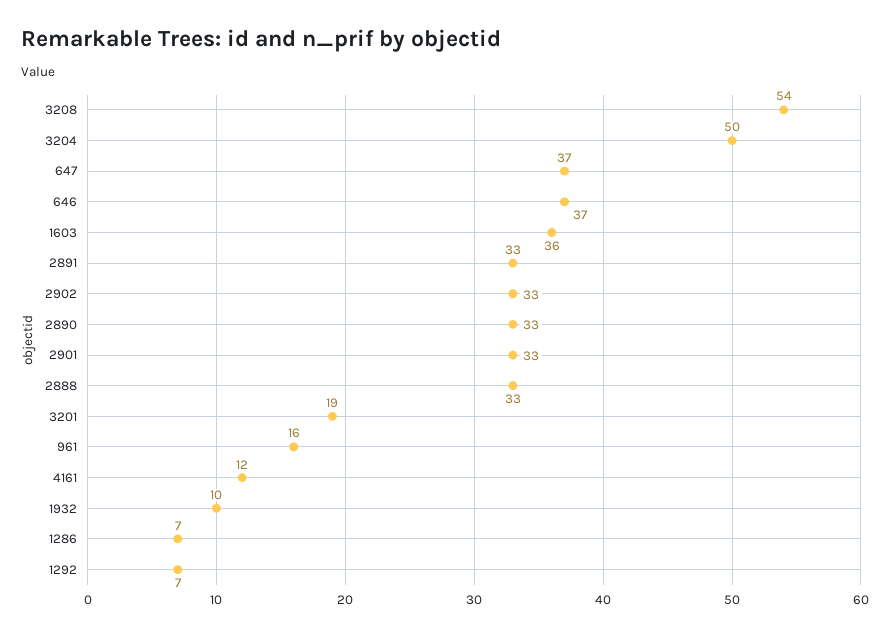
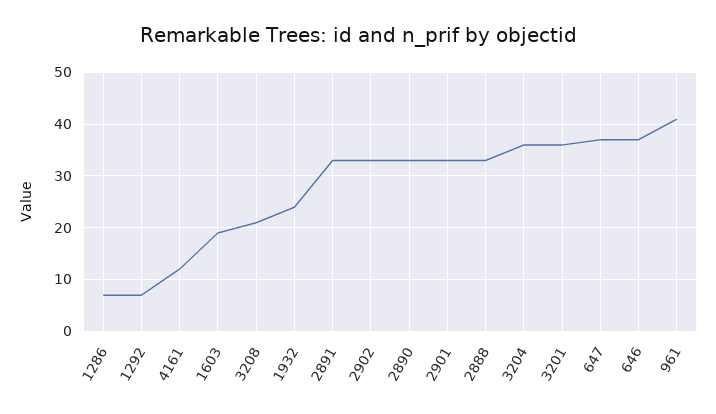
3208: 54 -> 20
3204: 50 -> 35
1603: 36 -> 20
3201: 19 -> 35
961: 16 -> 40
1932: 10 -> 25

